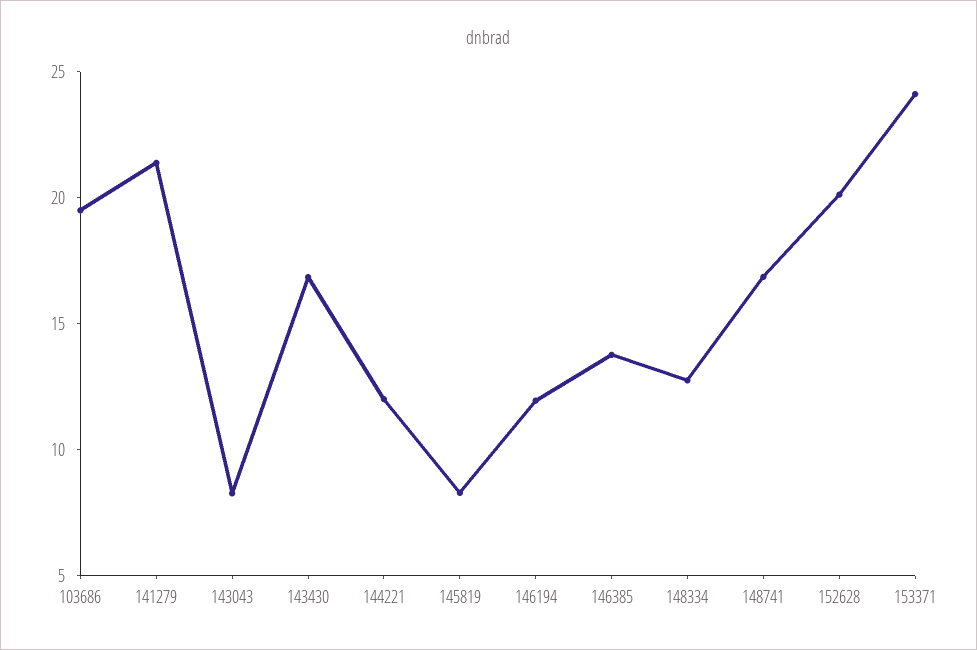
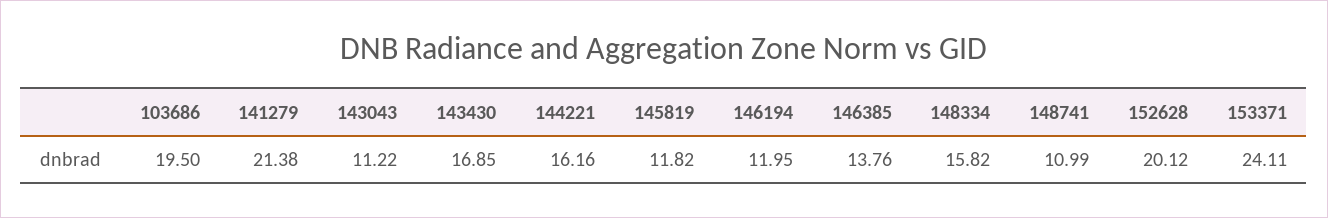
143043: 8 -> 11.22
144221: 12 -> 16.16
145819: 8 -> 11.82
148334: 13 -> 15.82
148741: 17 -> 10.99

